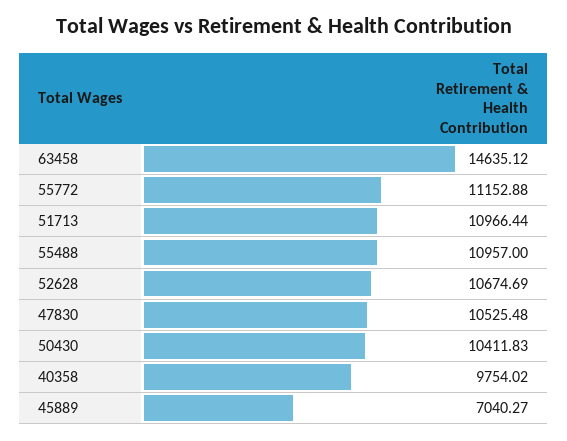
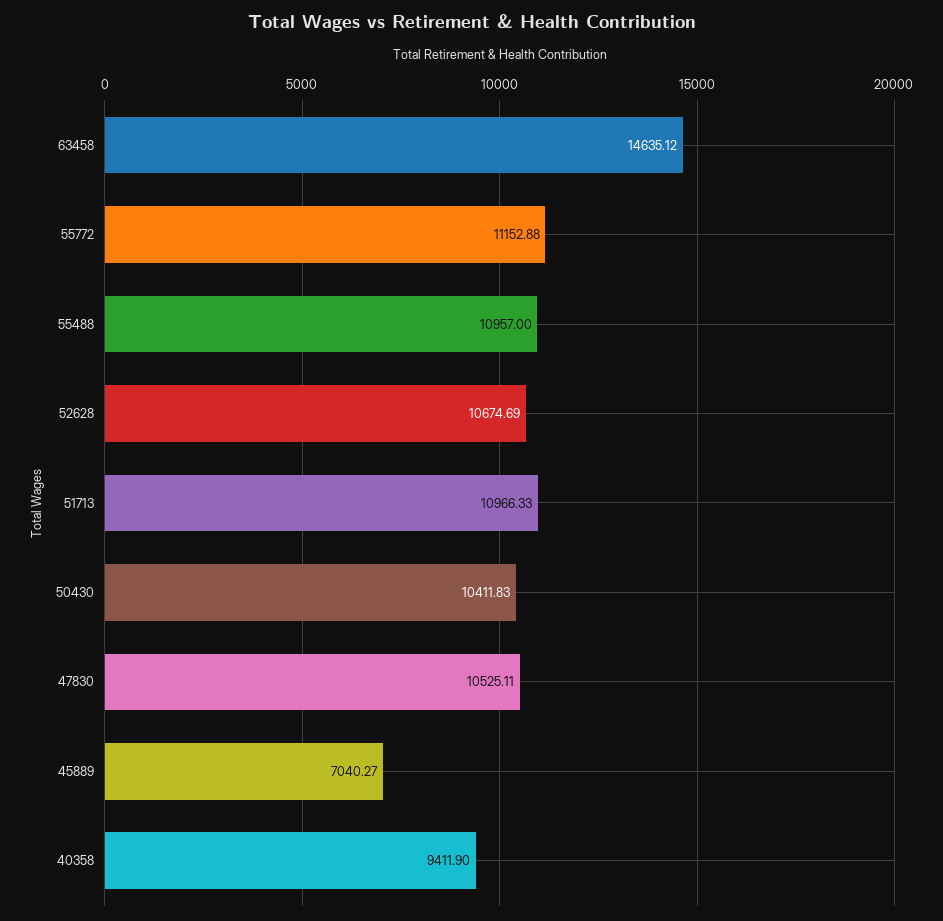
51713: 10966.44 -> 10966.33
47830: 10525.48 -> 10525.11
40358: 9754.02 -> 9411.9

